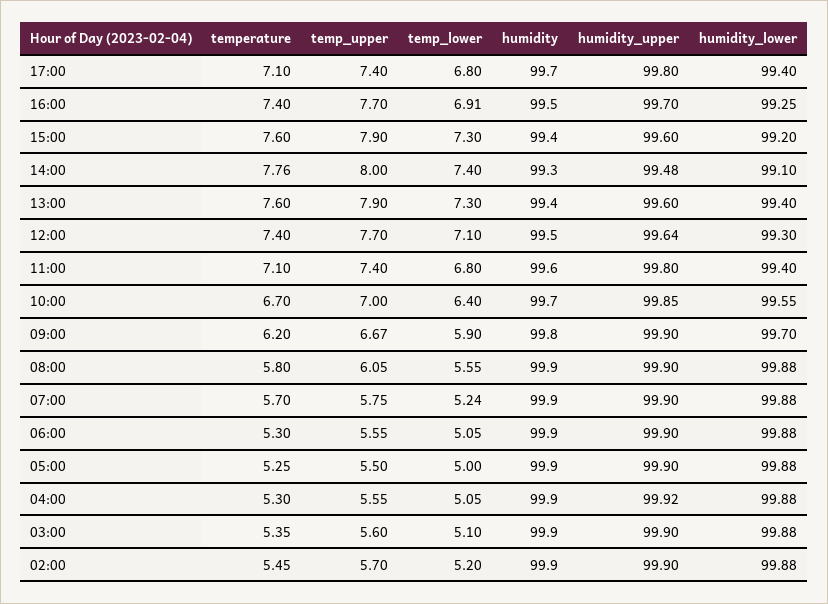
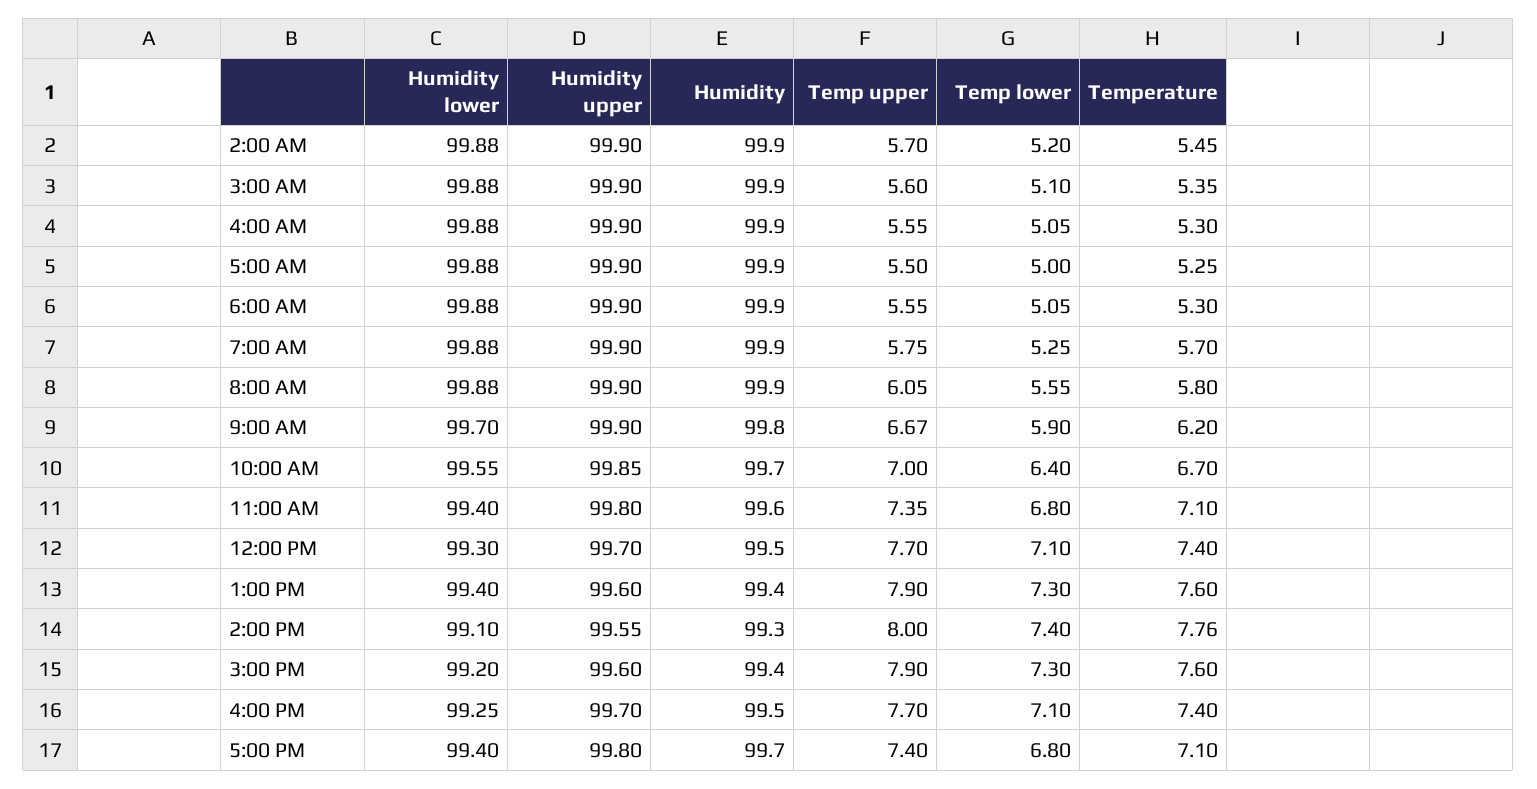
temp_lower, 16:00: 6.91 -> 7.1
humidity_upper, 14:00: 99.48 -> 99.55
humidity_upper, 12:00: 99.64 -> 99.7
temp_upper, 11:00: 7.4 -> 7.35
temp_lower, 07:00: 5.24 -> 5.25
humidity_upper, 04:00: 99.92 -> 99.9

